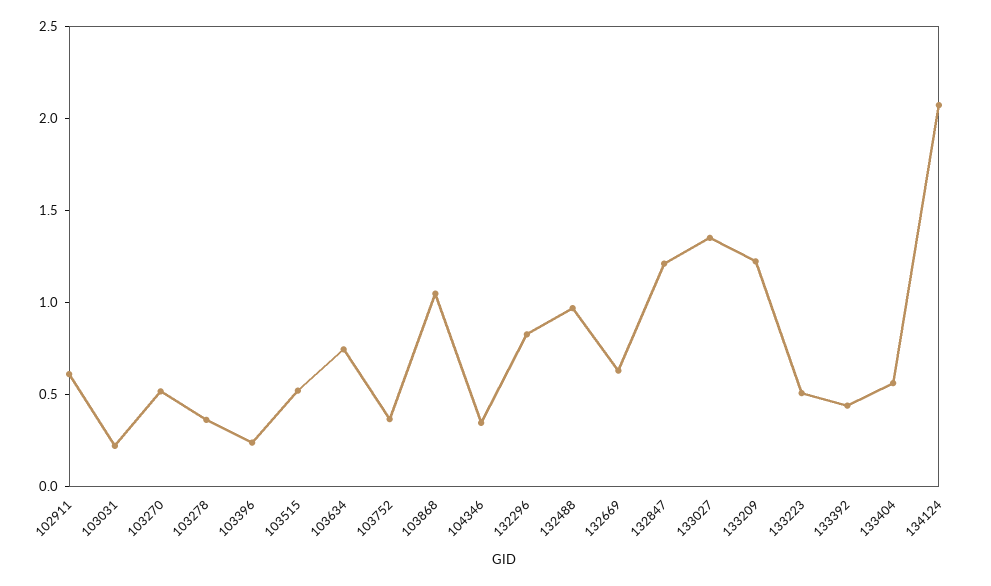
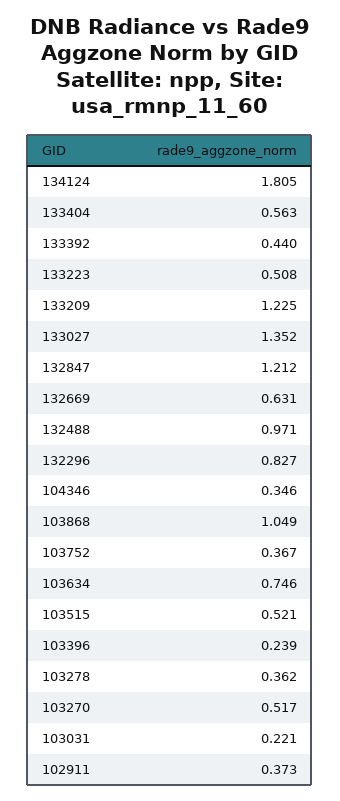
102911: 0.6 -> 0.373
134124: 2.1 -> 1.805

